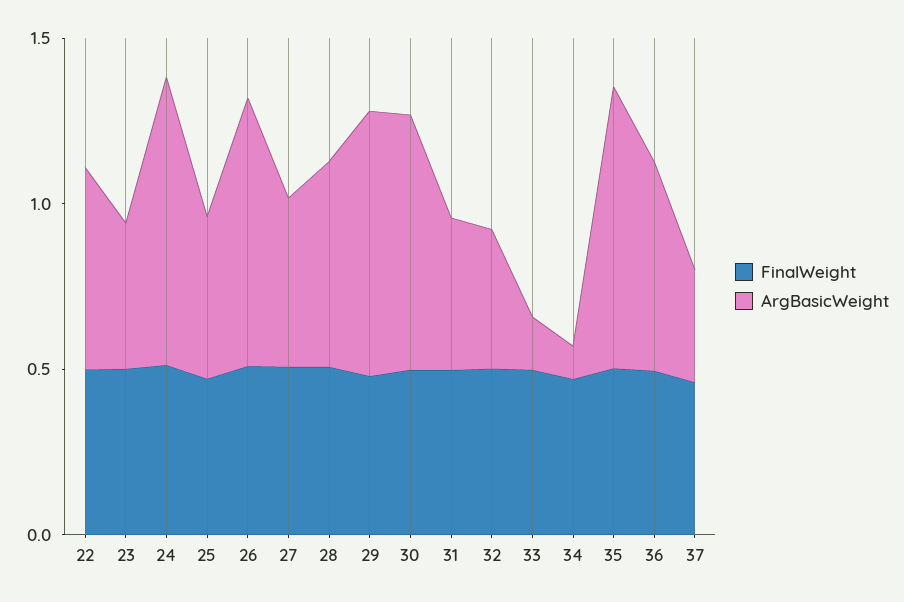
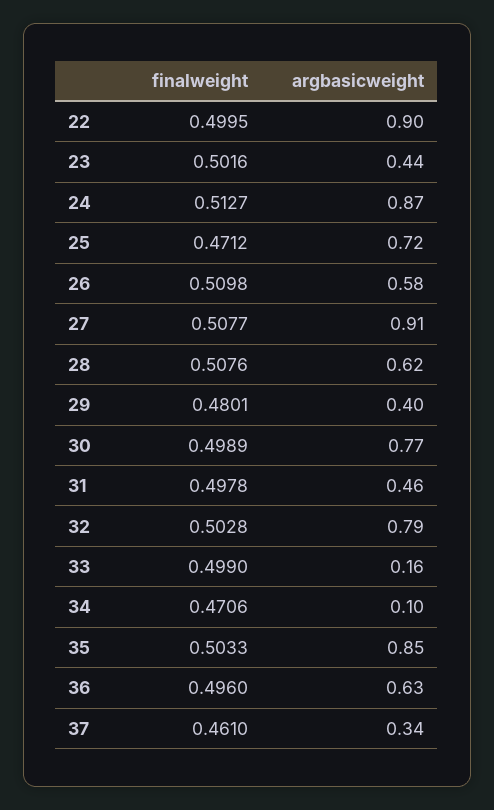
ArgBasicWeight, 22: 0.6 -> 0.9
ArgBasicWeight, 25: 0.5 -> 0.72
ArgBasicWeight, 26: 0.8 -> 0.58
ArgBasicWeight, 27: 0.5 -> 0.91
ArgBasicWeight, 29: 0.8 -> 0.4
ArgBasicWeight, 32: 0.4 -> 0.79

